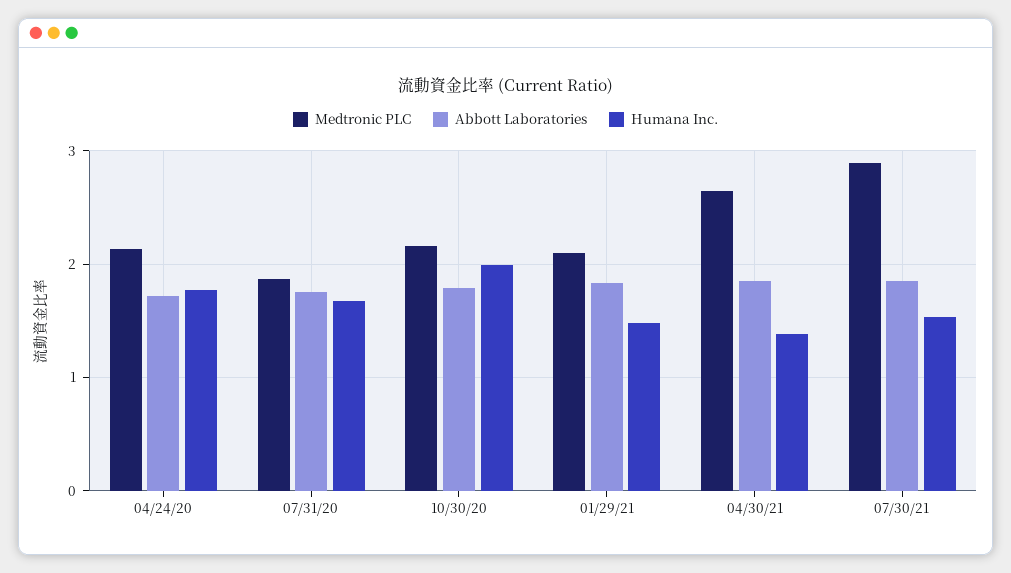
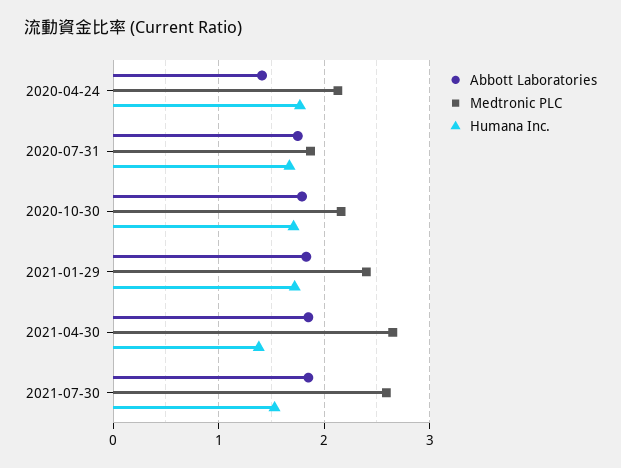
Abbott Laboratories, 04/24/20: 1.7 -> 1.4
Humana Inc., 10/30/20: 2 -> 1.7
Medtronic PLC, 01/29/21: 2.1 -> 2.4
Humana Inc., 01/29/21: 1.5 -> 1.7
Medtronic PLC, 07/30/21: 2.9 -> 2.6

